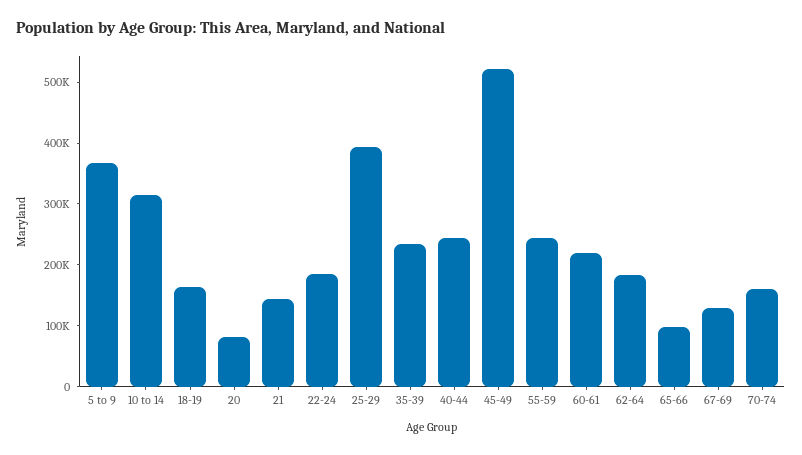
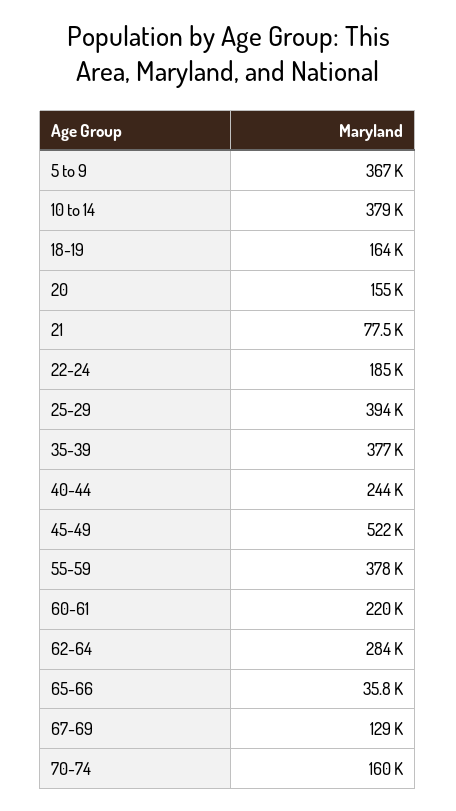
10 to 14: 320000 -> 379000
20: 80000 -> 155000
21: 140000 -> 77500
35-39: 240000 -> 377000
55-59: 240000 -> 378000
62-64: 180000 -> 284000
65-66: 100000 -> 35800

